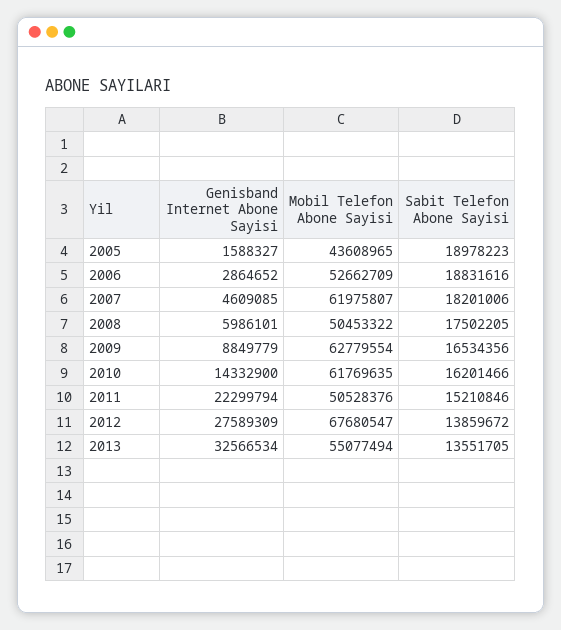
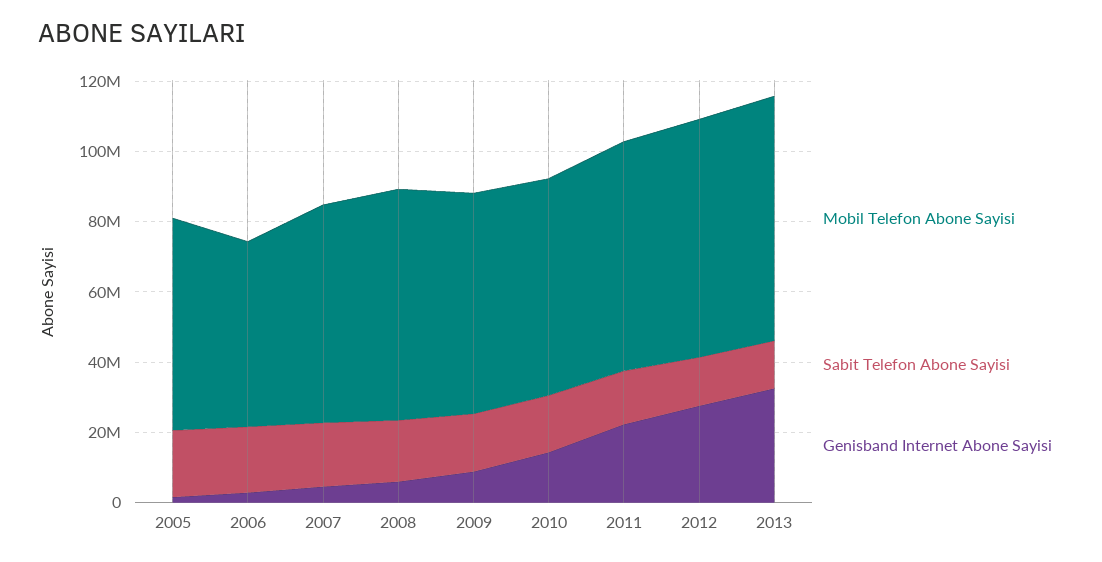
Mobil Telefon Abone Sayisi, 2005: 43608965 -> 60000000
Mobil Telefon Abone Sayisi, 2008: 50453322 -> 65000000
Mobil Telefon Abone Sayisi, 2011: 50528376 -> 65000000
Mobil Telefon Abone Sayisi, 2013: 55077494 -> 70000000

